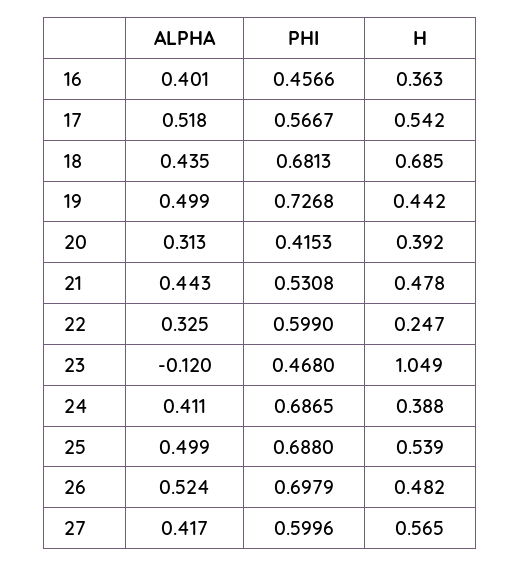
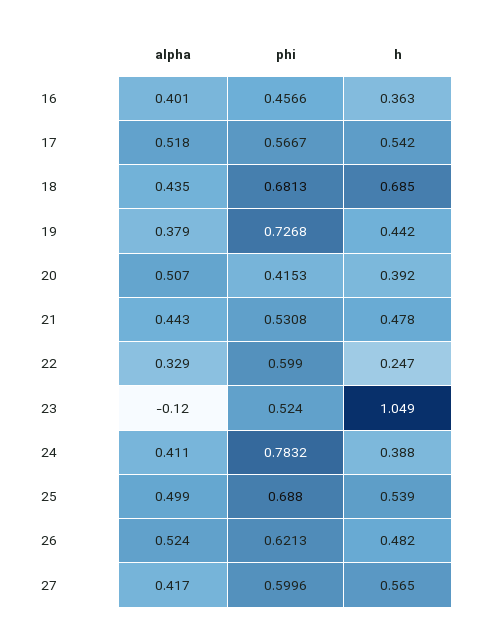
ALPHA, 19: 0.499 -> 0.379
ALPHA, 20: 0.313 -> 0.507
ALPHA, 22: 0.325 -> 0.329
PHI, 23: 0.468 -> 0.524
PHI, 24: 0.6865 -> 0.7832
PHI, 26: 0.6979 -> 0.6213

